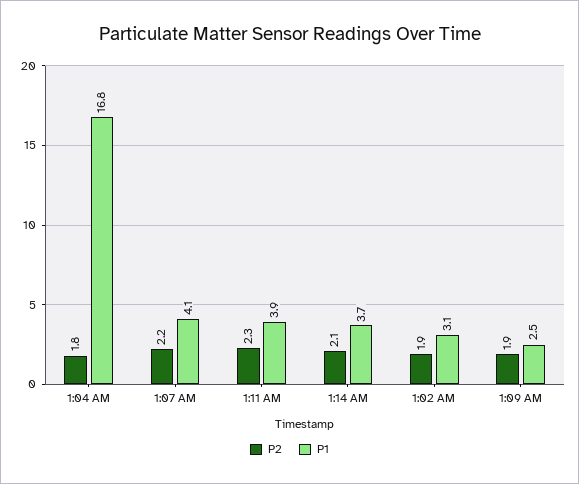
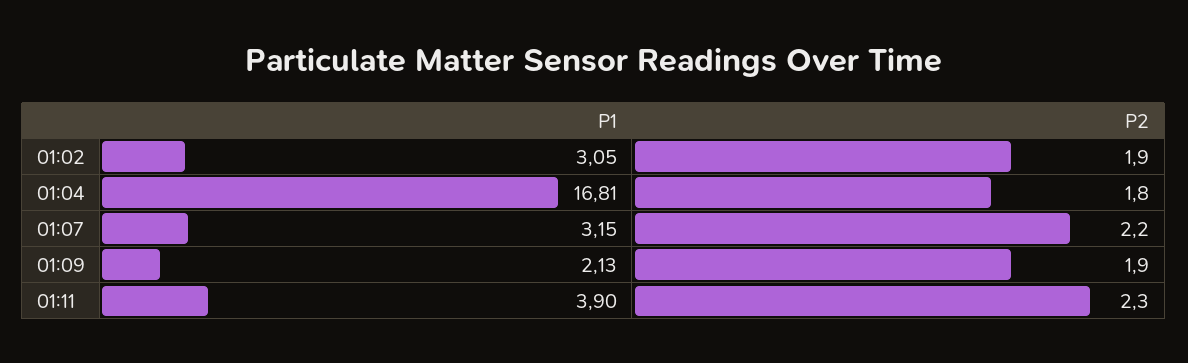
P1, 1:07 AM: 4.1 -> 3.15
P2, 1:14 AM: 2.1 -> none
P1, 1:14 AM: 3.7 -> none
P1, 1:09 AM: 2.5 -> 2.13

